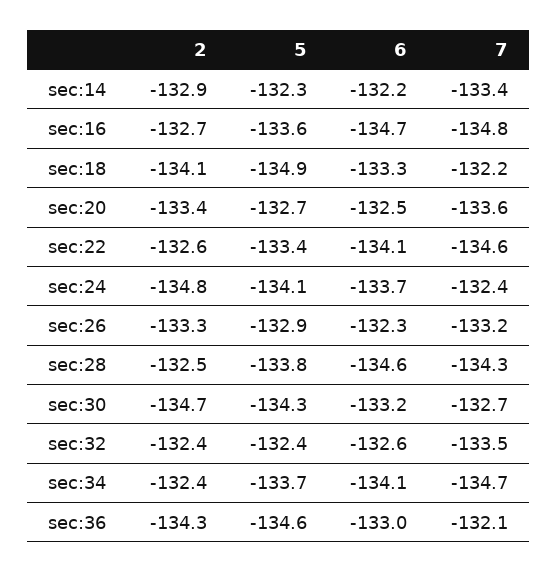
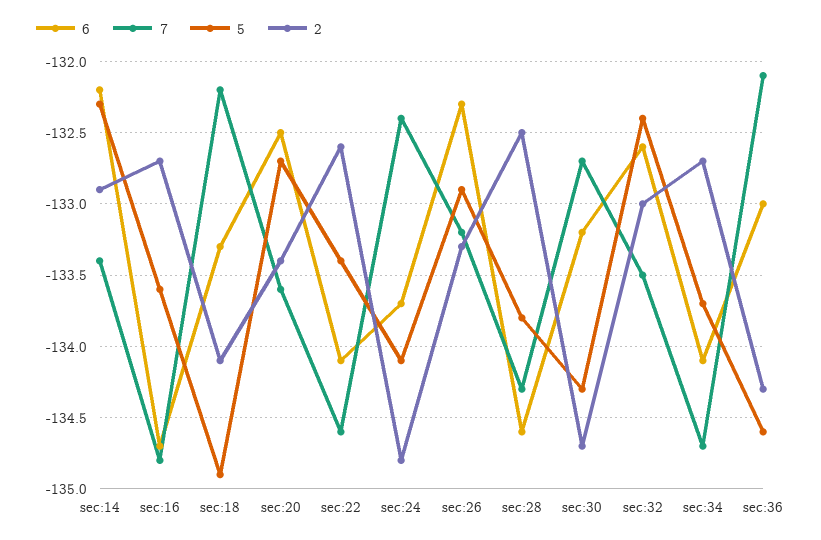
2, sec:32: -132.4 -> -133
2, sec:34: -132.4 -> -132.7

